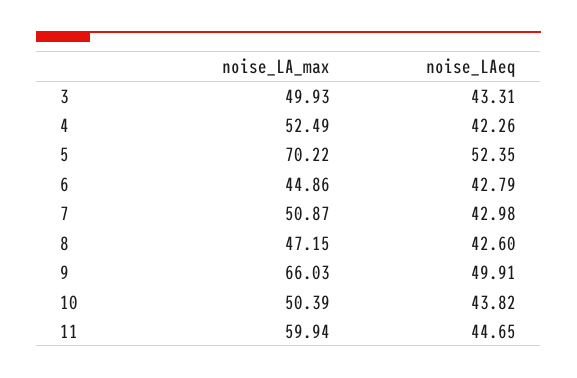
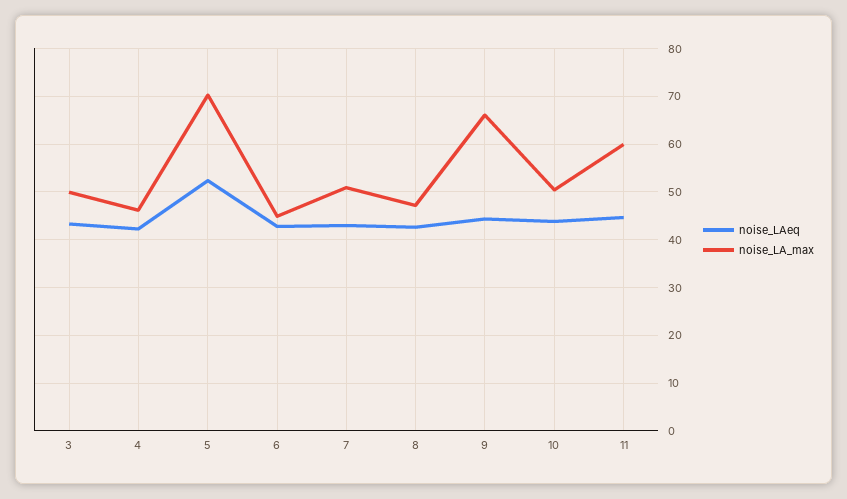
noise_LA_max, 4: 52.49 -> 46
noise_LAeq, 9: 49.91 -> 44

